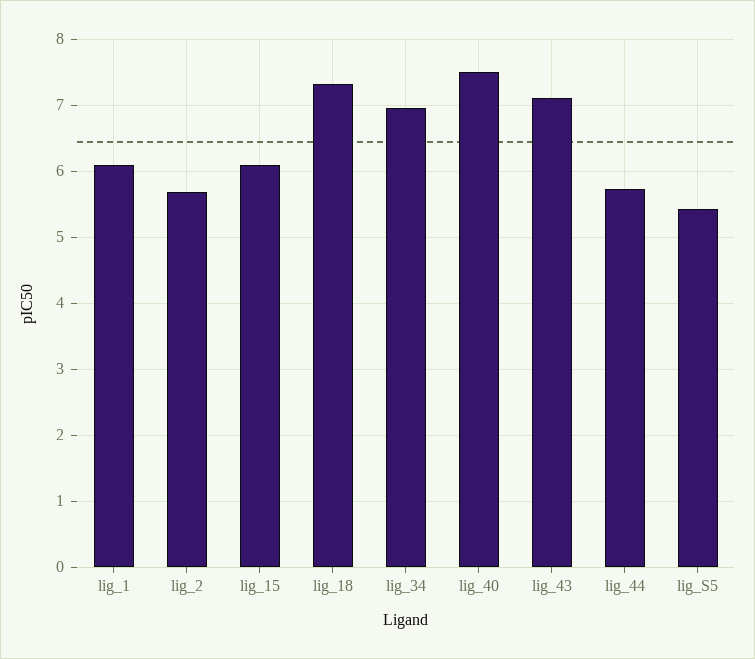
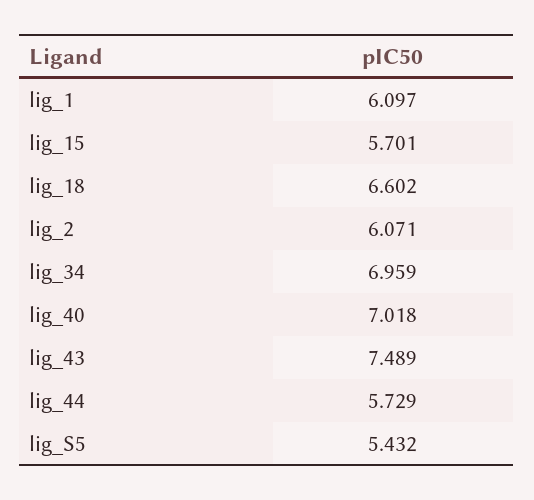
lig_2: 5.7 -> 6.071
lig_15: 6.1 -> 5.701
lig_18: 7.3 -> 6.602
lig_40: 7.5 -> 7.018
lig_43: 7.1 -> 7.489

